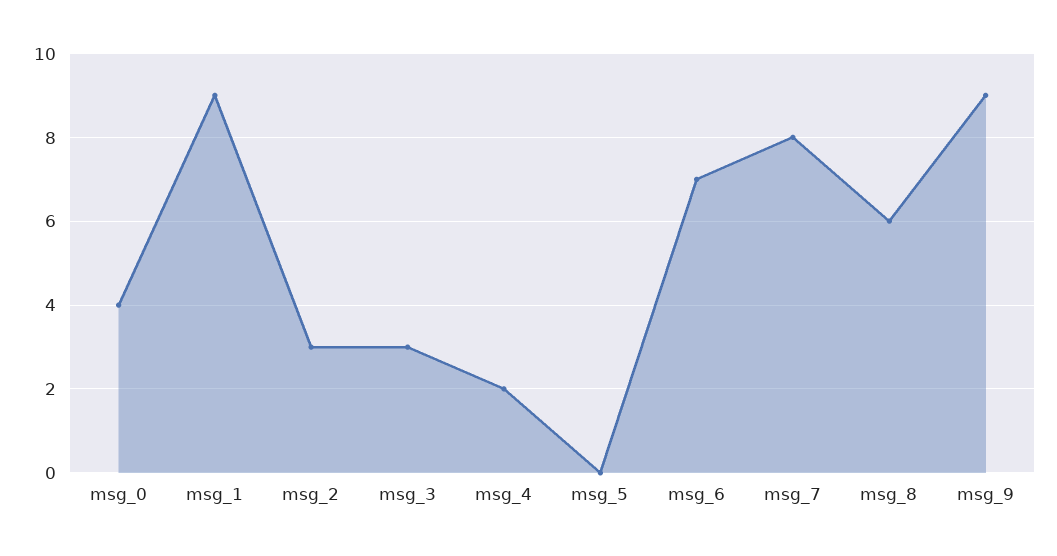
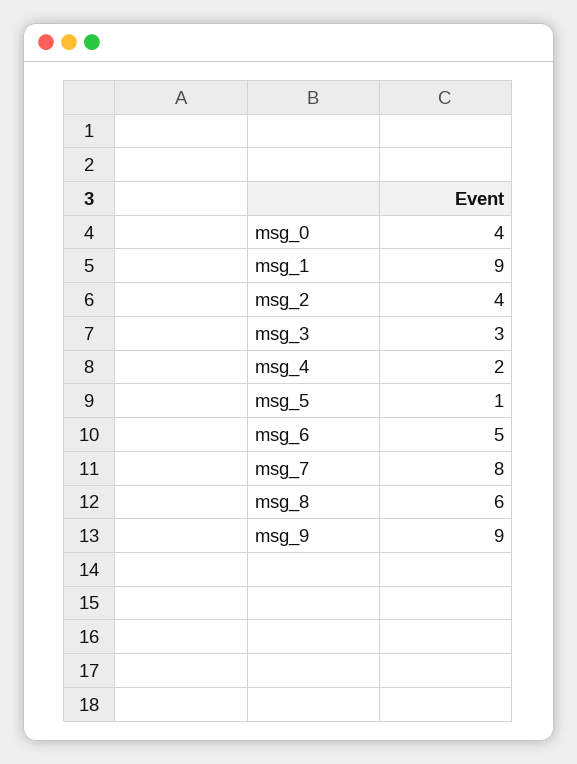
msg_2: 3 -> 4
msg_5: 0 -> 1
msg_6: 7 -> 5

